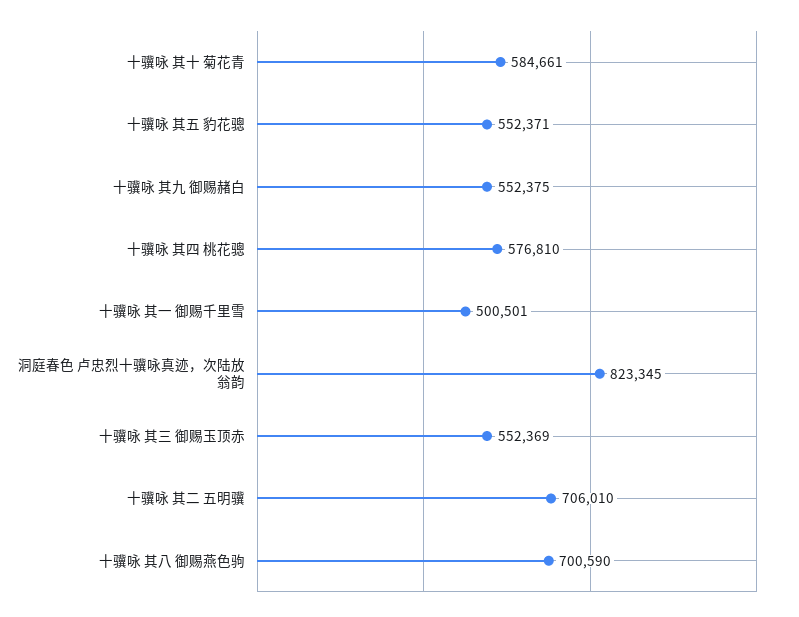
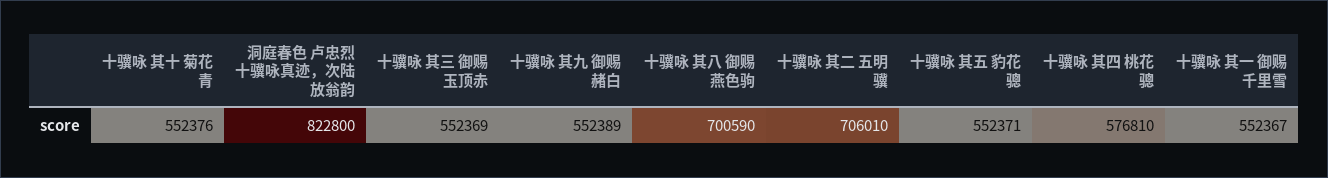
十骥咏 其十 菊花青: 584661 -> 552376
十骥咏 其九 御赐赭白: 552375 -> 552389
十骥咏 其一 御赐千里雪: 500501 -> 552367
洞庭春色 卢忠烈十骥咏真迹，次陆放翁韵: 823345 -> 822800

